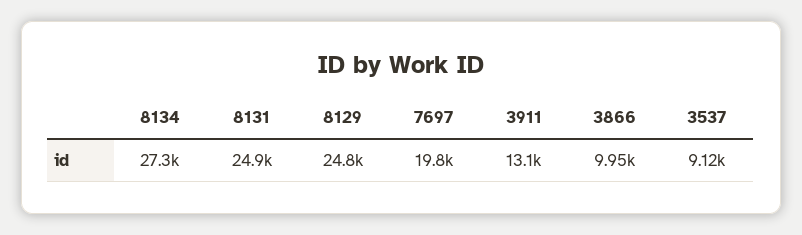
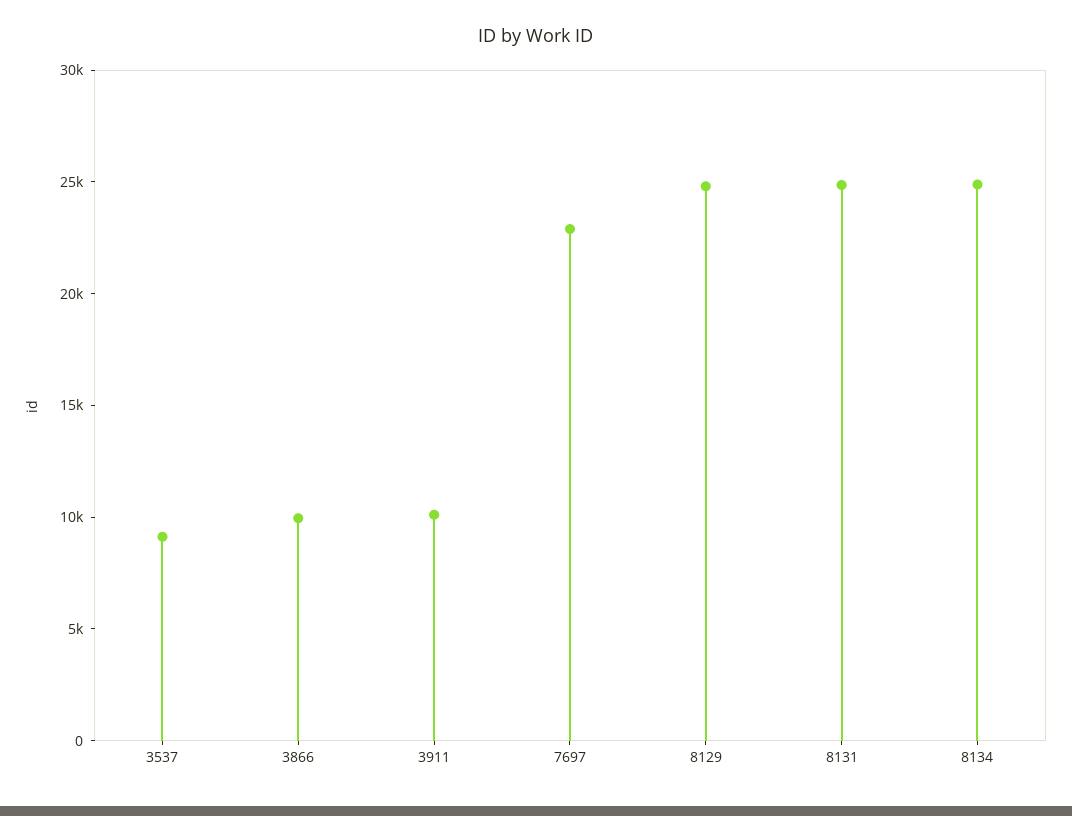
8134: 27300 -> 25000
7697: 19800 -> 23000
3911: 13100 -> 10000

